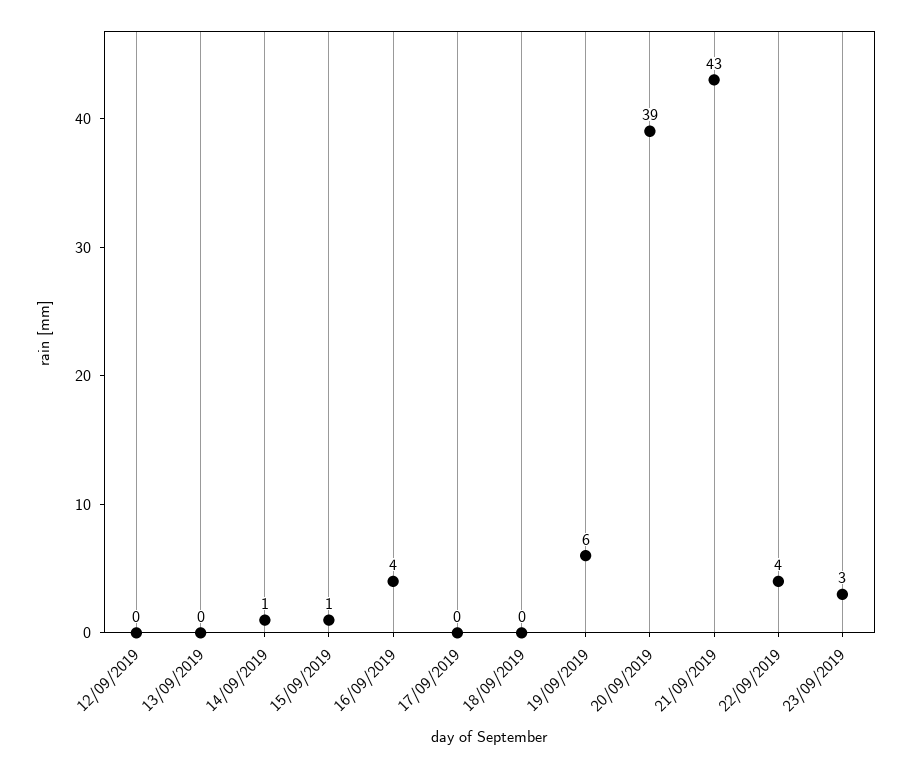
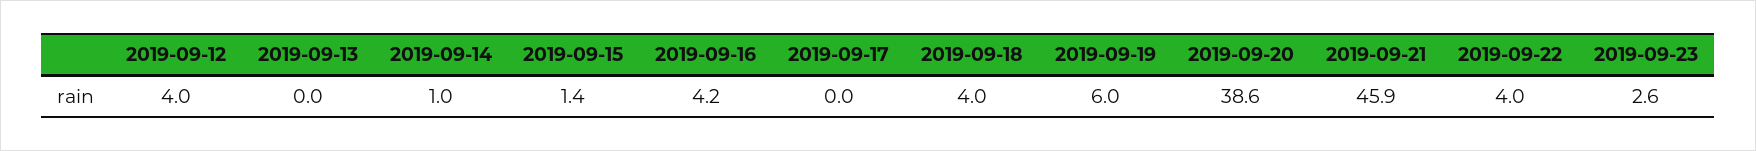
12/09/2019: 0 -> 4
18/09/2019: 0 -> 4
21/09/2019: 43 -> 45.9

